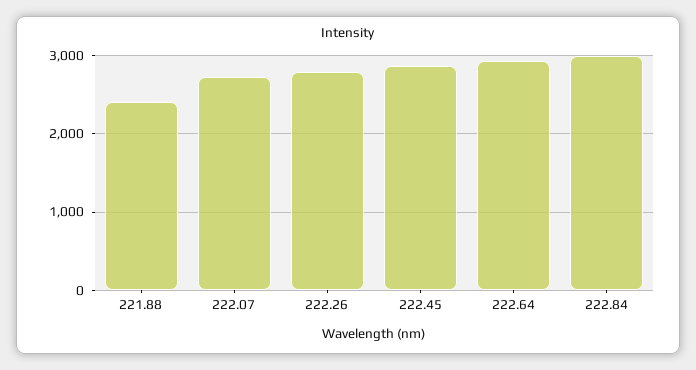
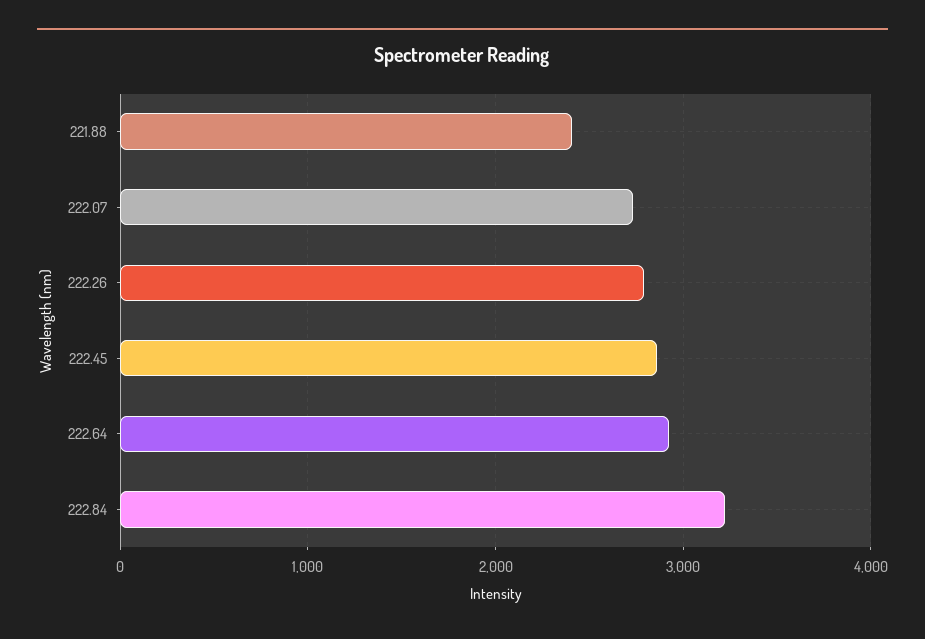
222.84: 3000 -> 3200

